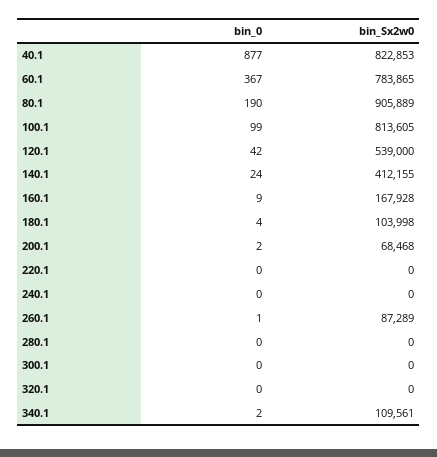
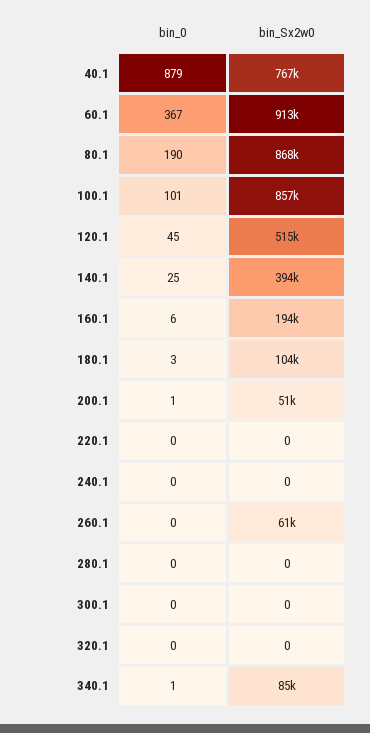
bin_0, 40.1: 877 -> 879
bin_Sx2w0, 40.1: 822853 -> 767000
bin_Sx2w0, 60.1: 783865 -> 913000
bin_Sx2w0, 80.1: 905889 -> 868000
bin_0, 100.1: 99 -> 101
bin_Sx2w0, 100.1: 813605 -> 857000
bin_0, 120.1: 42 -> 45
bin_Sx2w0, 120.1: 539000 -> 515000
bin_0, 140.1: 24 -> 25
bin_Sx2w0, 140.1: 412155 -> 394000
bin_0, 160.1: 9 -> 6
bin_Sx2w0, 160.1: 167928 -> 194000
bin_0, 180.1: 4 -> 3
bin_0, 200.1: 2 -> 1
bin_Sx2w0, 200.1: 68468 -> 51000
bin_0, 260.1: 1 -> 0
bin_Sx2w0, 260.1: 87289 -> 61000
bin_0, 340.1: 2 -> 1
bin_Sx2w0, 340.1: 109561 -> 85000

